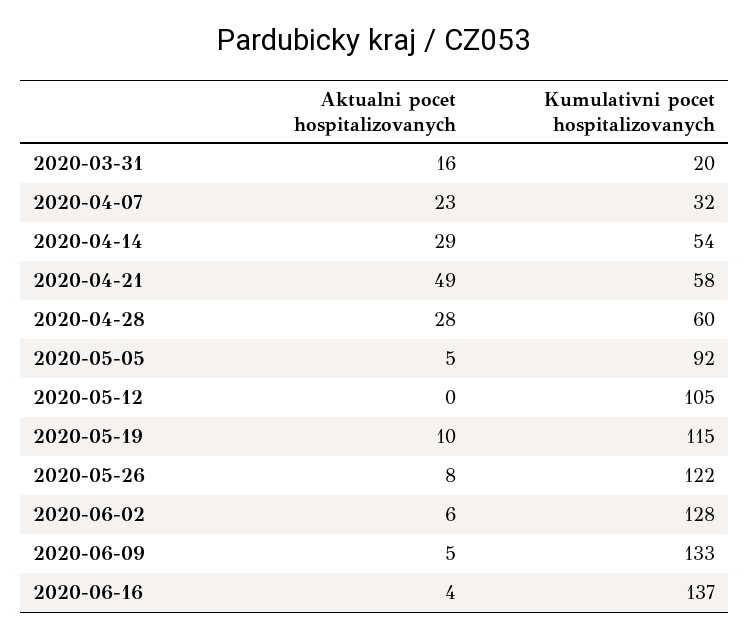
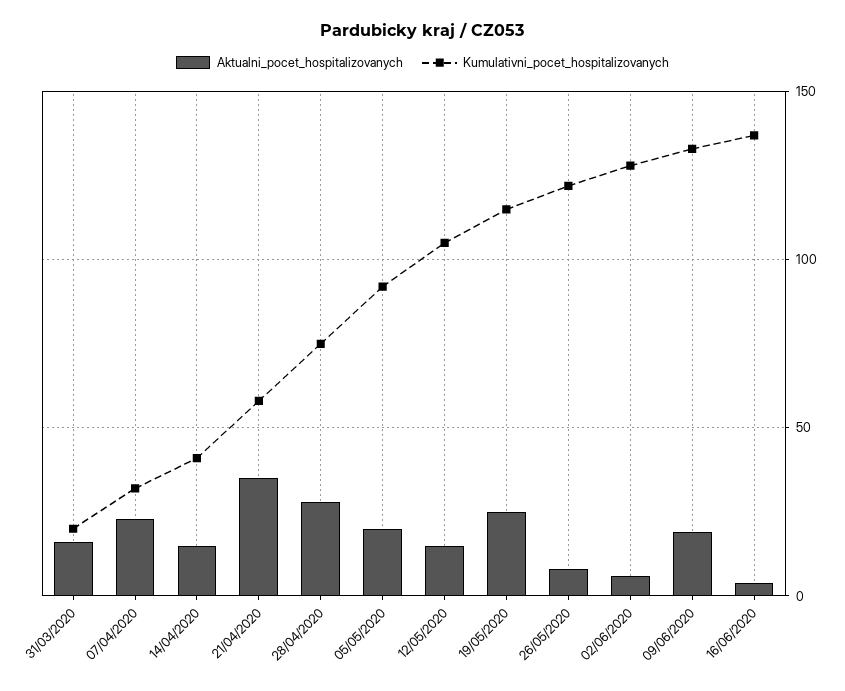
Aktualni pocet hospitalizovanych, 2020-04-14: 29 -> 15
Kumulativni pocet hospitalizovanych, 2020-04-14: 54 -> 40
Aktualni pocet hospitalizovanych, 2020-04-21: 49 -> 35
Kumulativni pocet hospitalizovanych, 2020-04-28: 60 -> 75
Aktualni pocet hospitalizovanych, 2020-05-05: 5 -> 20
Aktualni pocet hospitalizovanych, 2020-05-12: 0 -> 15
Aktualni pocet hospitalizovanych, 2020-05-19: 10 -> 25
Aktualni pocet hospitalizovanych, 2020-06-09: 5 -> 20

